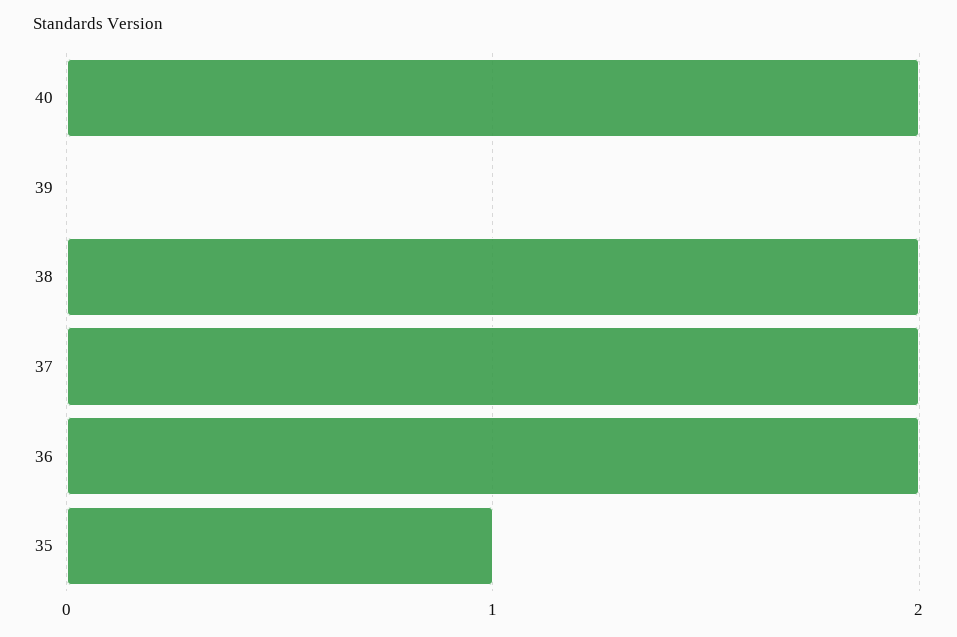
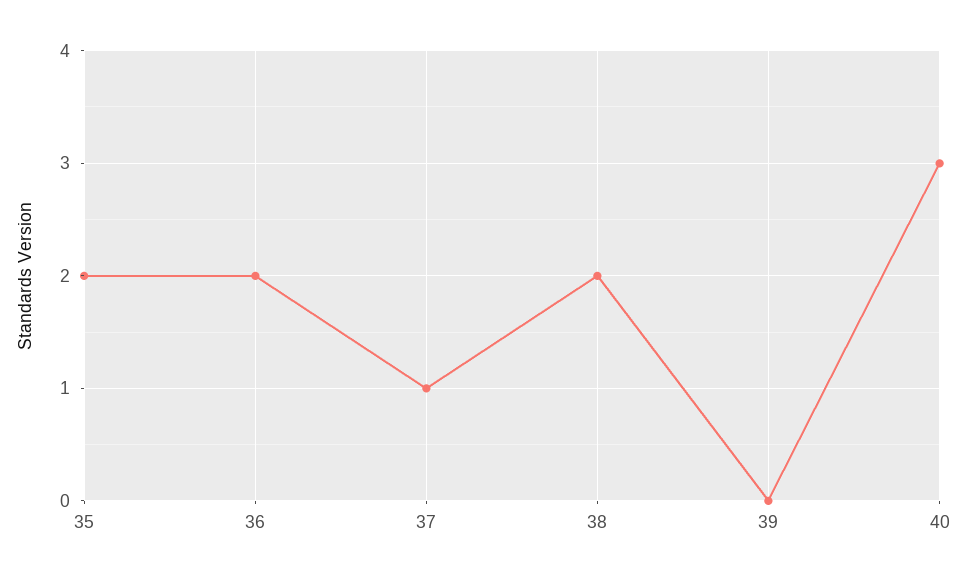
40: 2 -> 3
37: 2 -> 1
35: 1 -> 2

